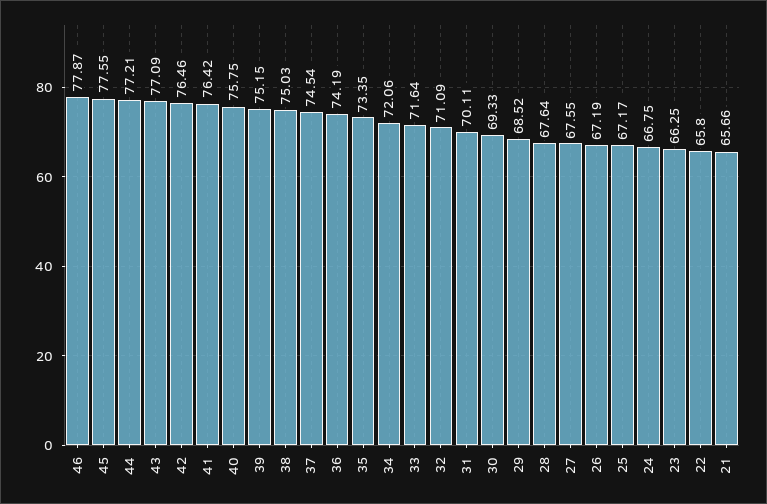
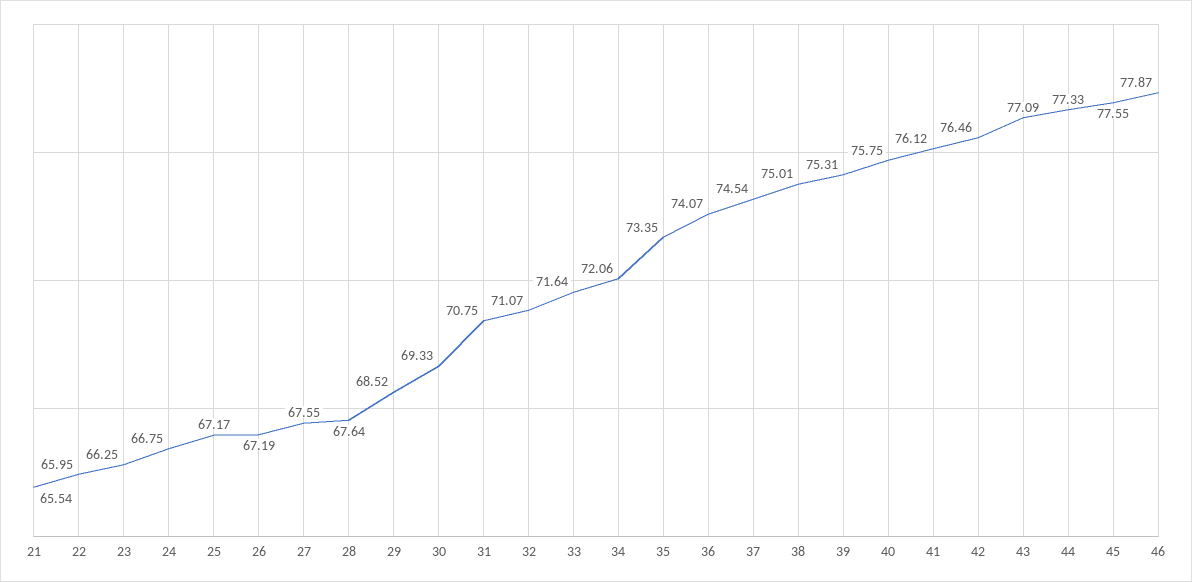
44: 77.21 -> 77.33
41: 76.42 -> 76.12
39: 75.15 -> 75.31
38: 75.03 -> 75.01
36: 74.19 -> 74.07
32: 71.09 -> 71.07
31: 70.11 -> 70.75
22: 65.8 -> 65.95
21: 65.66 -> 65.54

